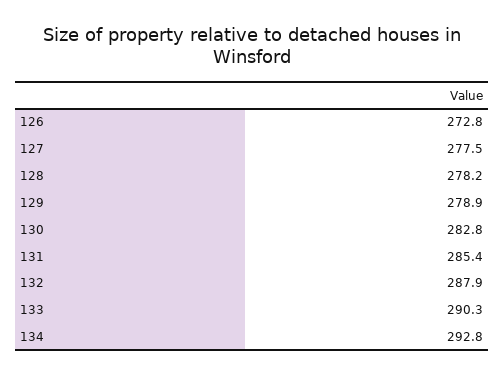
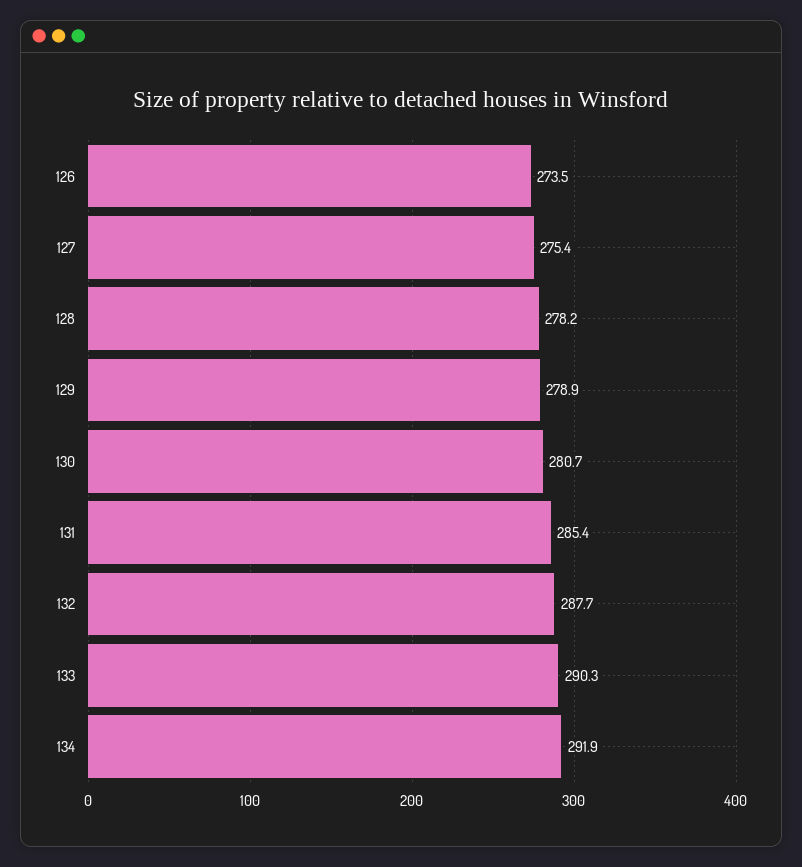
126: 272.8 -> 273.5
127: 277.5 -> 275.4
130: 282.8 -> 280.7
132: 287.9 -> 287.7
134: 292.8 -> 291.9

